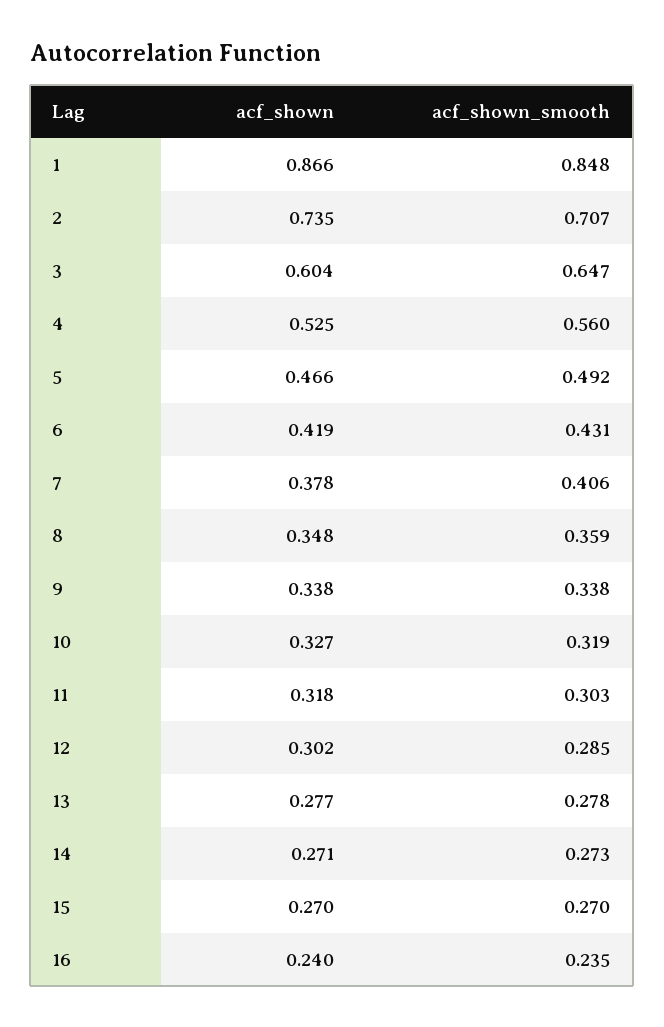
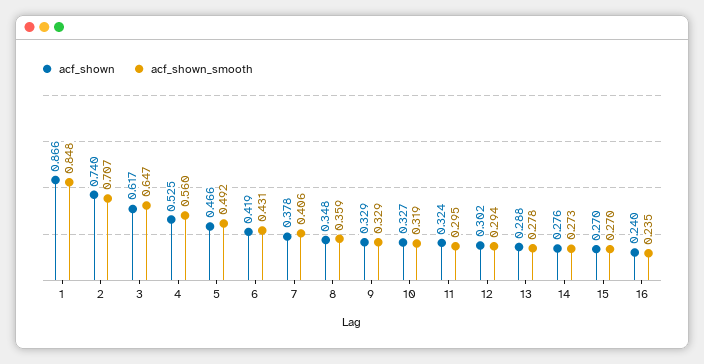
acf_shown, 2: 0.735 -> 0.74
acf_shown, 3: 0.604 -> 0.617
acf_shown, 9: 0.338 -> 0.329
acf_shown_smooth, 9: 0.338 -> 0.329
acf_shown, 11: 0.318 -> 0.324
acf_shown_smooth, 11: 0.303 -> 0.295
acf_shown_smooth, 12: 0.285 -> 0.294
acf_shown, 13: 0.277 -> 0.288
acf_shown, 14: 0.271 -> 0.276

